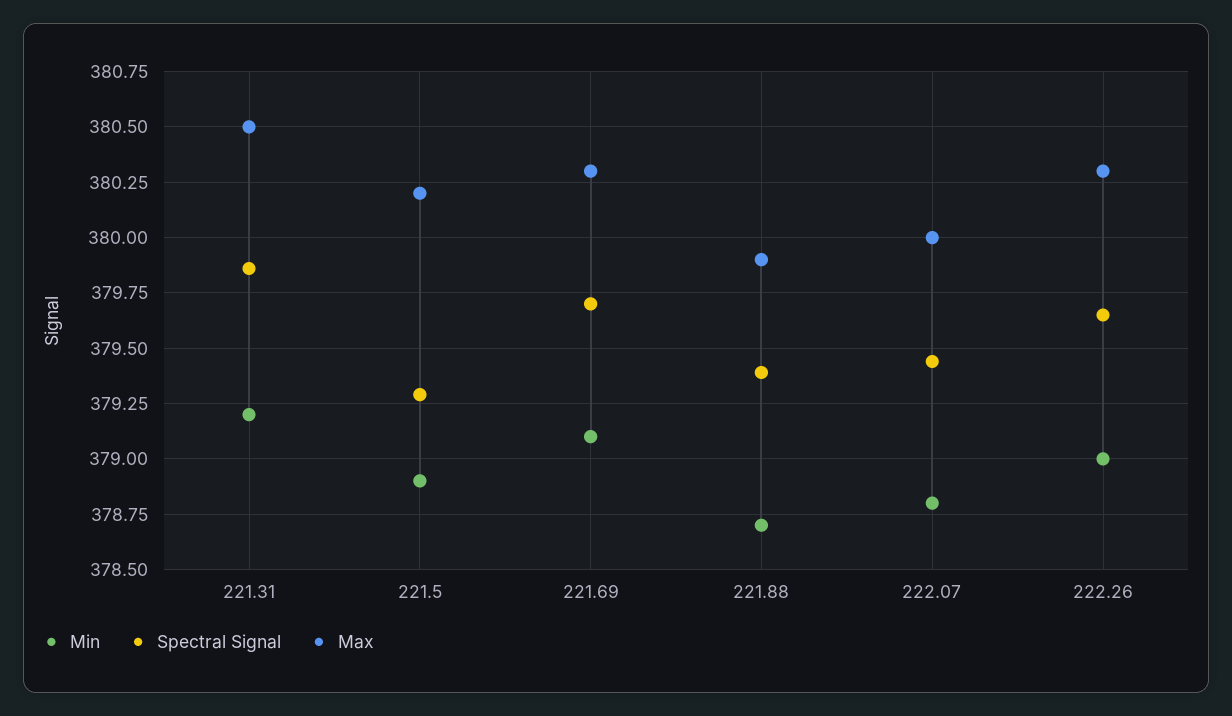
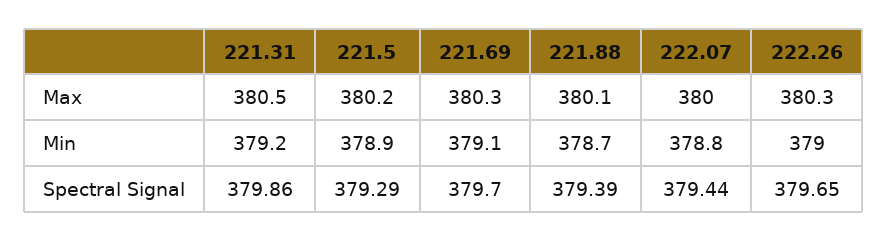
Max, 221.88: 379.9 -> 380.1

